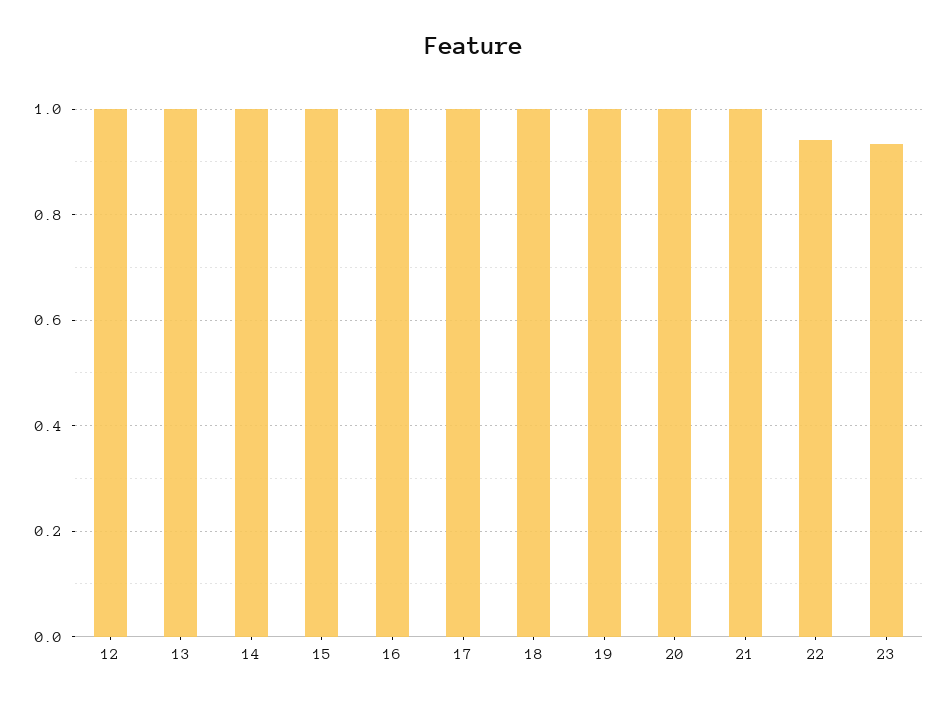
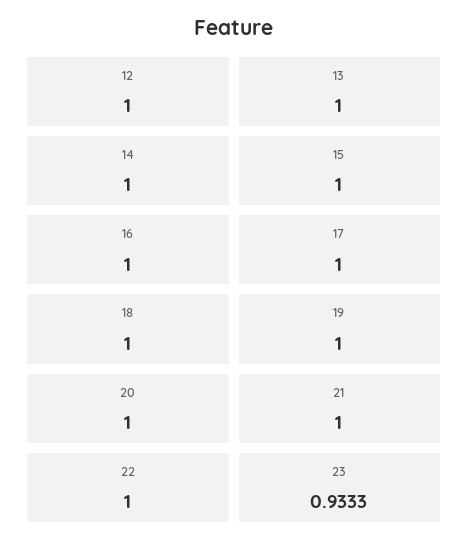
22: 0.94 -> 1

